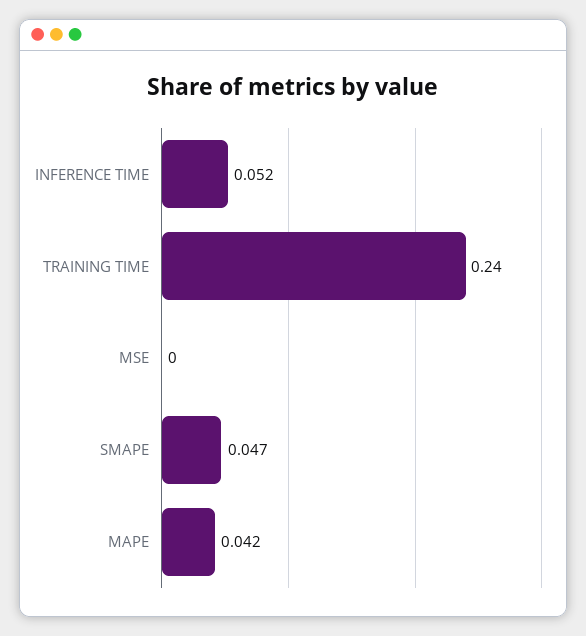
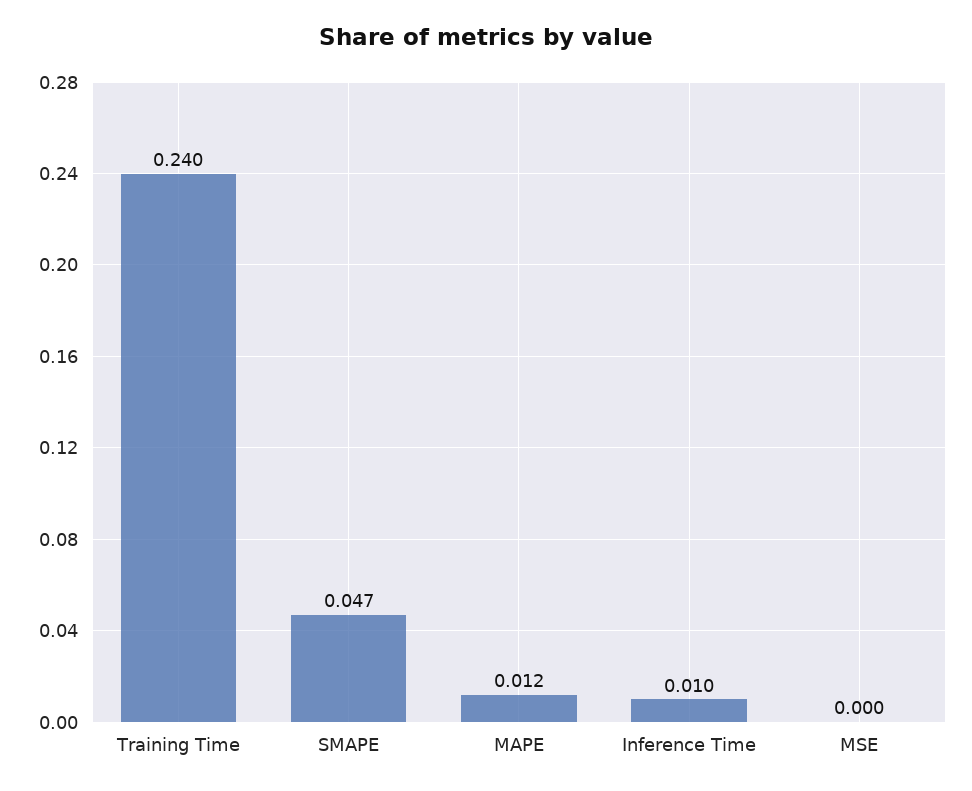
INFERENCE TIME: 0.052 -> 0.01
MAPE: 0.042 -> 0.012

